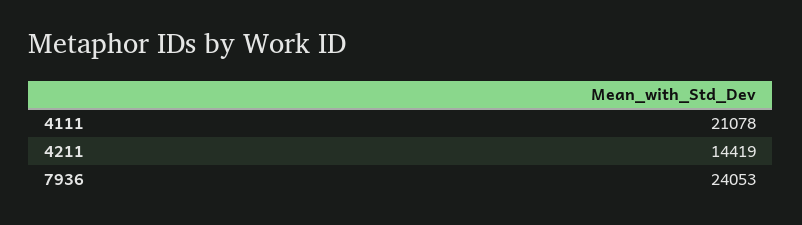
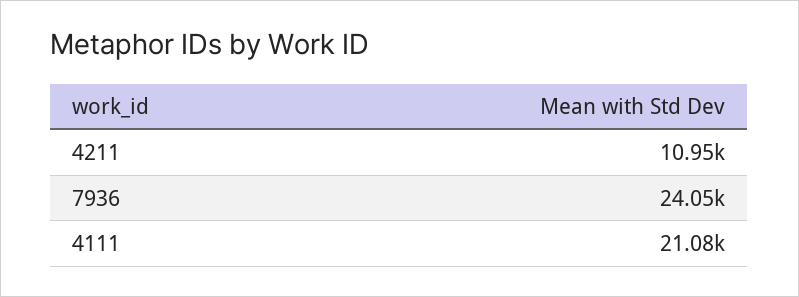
4211: 14419 -> 10950

